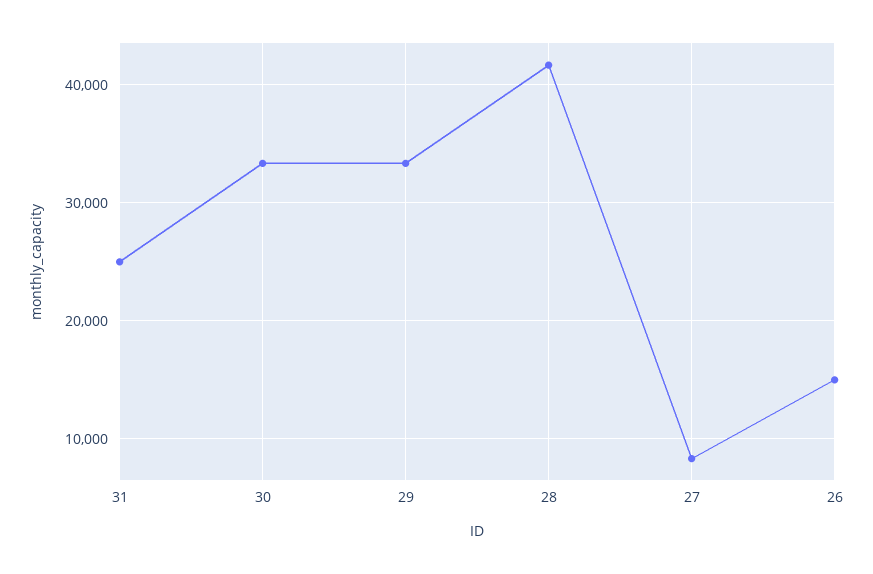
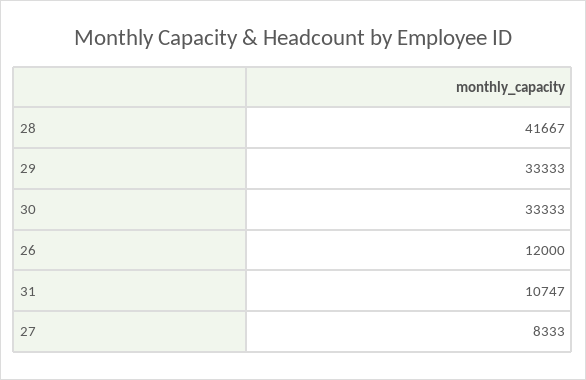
31: 25000 -> 10747
26: 15000 -> 12000

